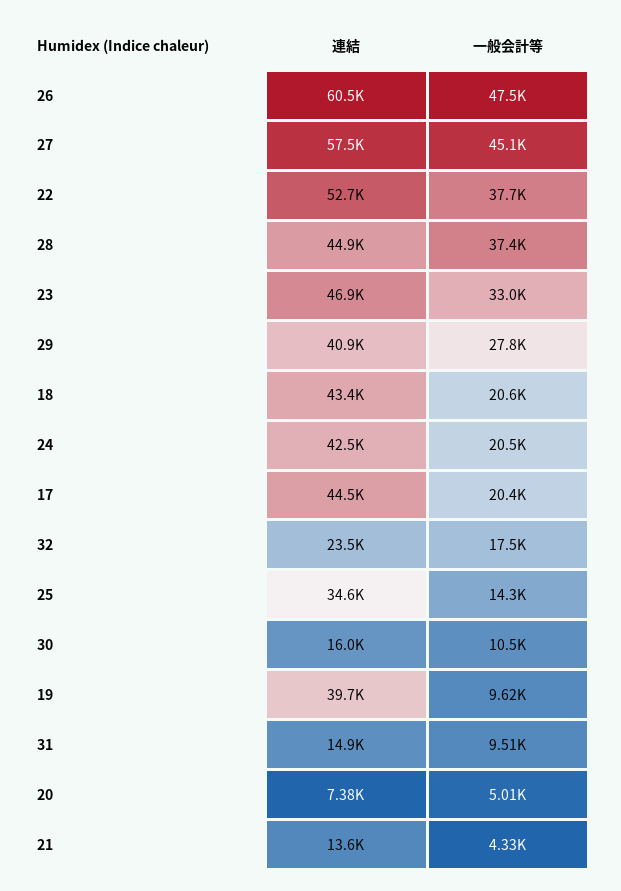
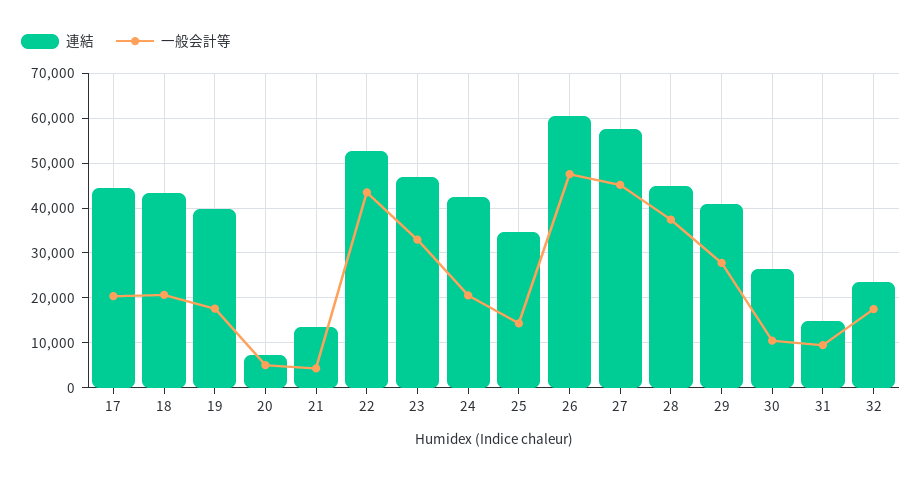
一般会計等, 22: 37700 -> 44000
連結, 30: 16000 -> 26000
一般会計等, 19: 9620 -> 18000

